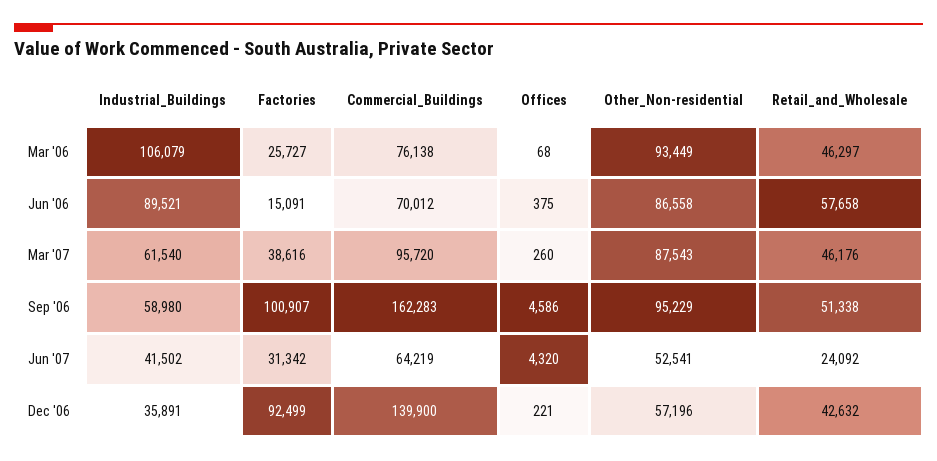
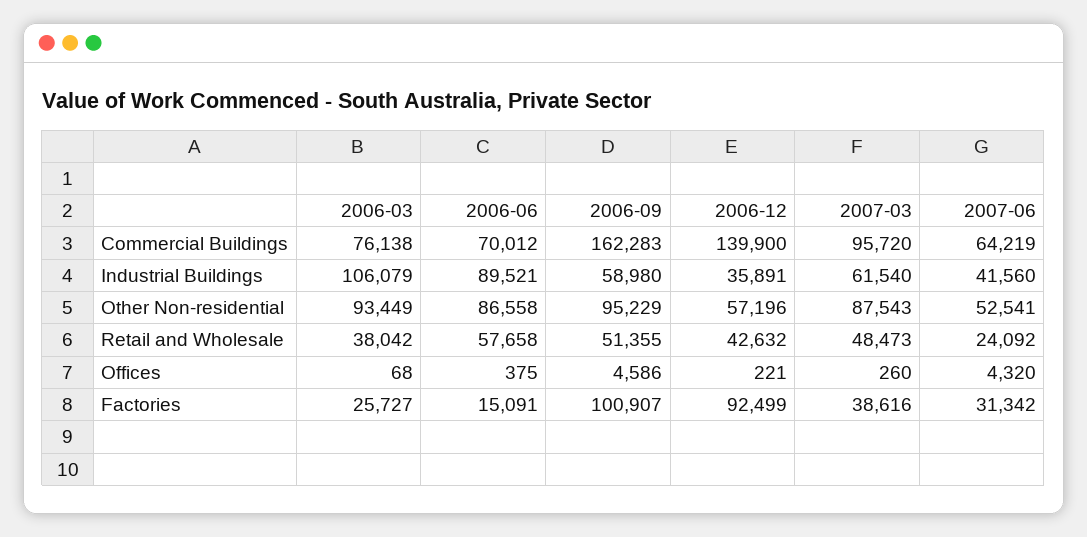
Retail_and_Wholesale, Mar '06: 46297 -> 38042
Retail_and_Wholesale, Mar '07: 46176 -> 48473
Retail_and_Wholesale, Sep '06: 51338 -> 51355
Industrial_Buildings, Jun '07: 41502 -> 41560

